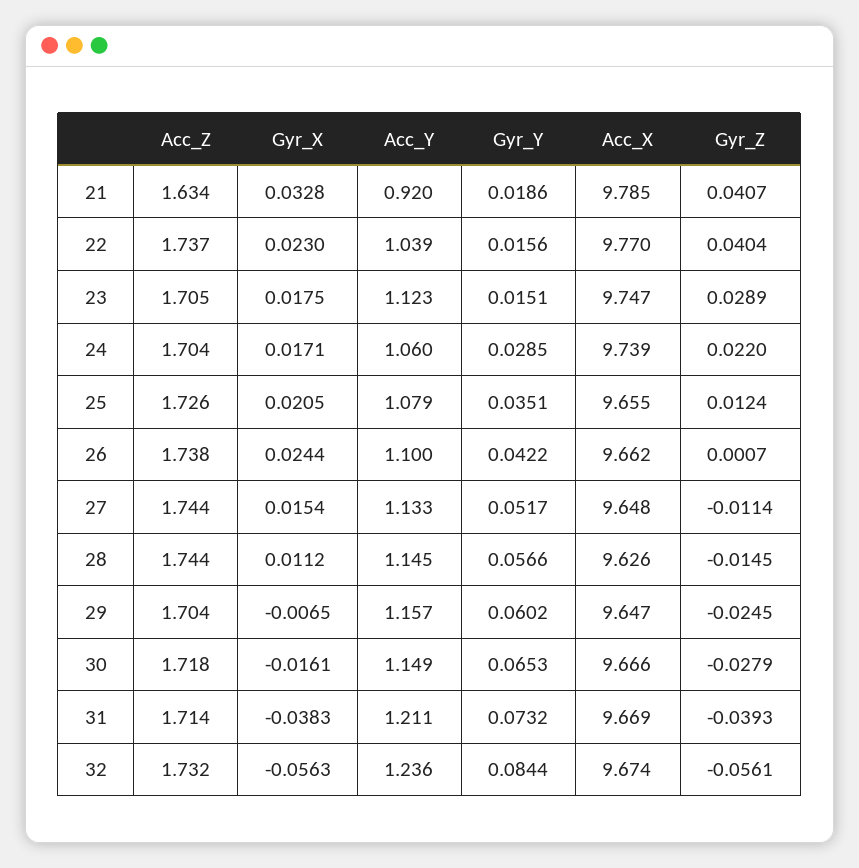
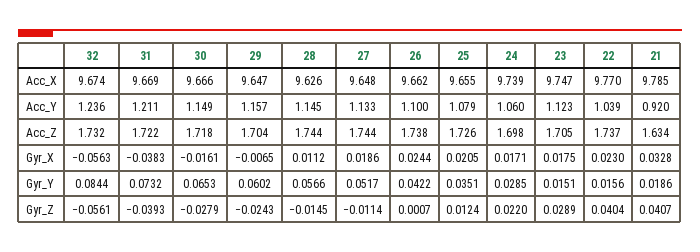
Acc_Z, 24: 1.704 -> 1.698
Gyr_X, 27: 0.0154 -> 0.0186
Gyr_Z, 29: -0.0245 -> -0.0243
Acc_Z, 31: 1.714 -> 1.722

